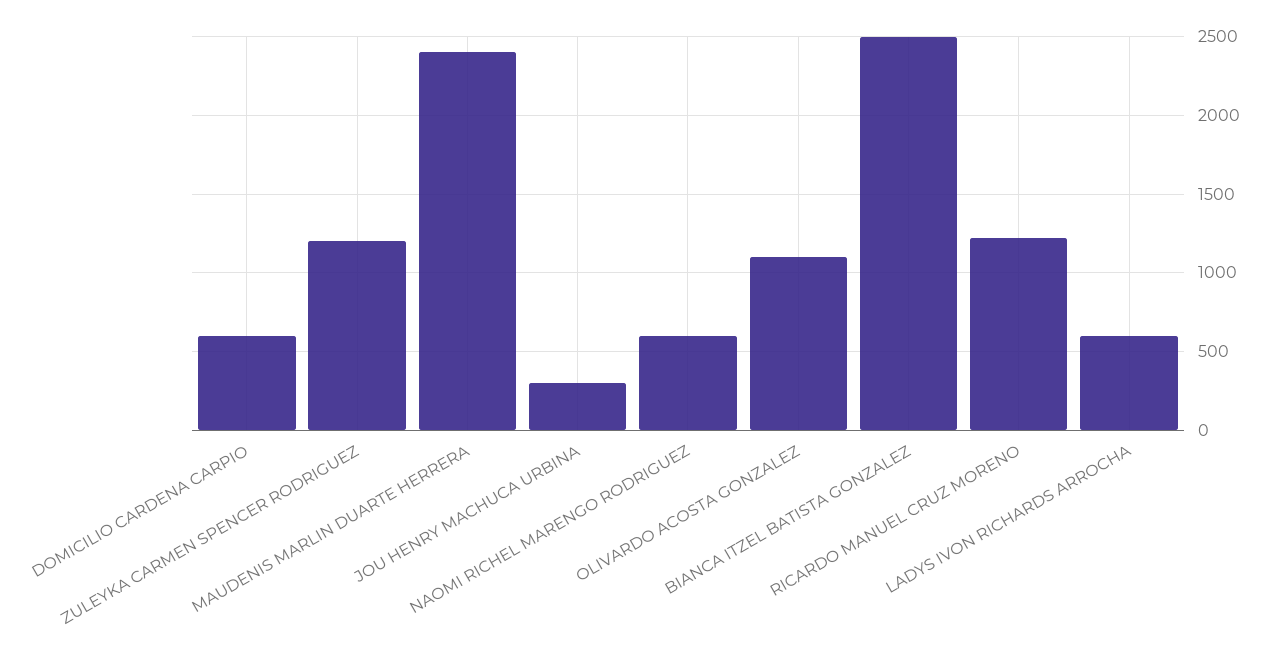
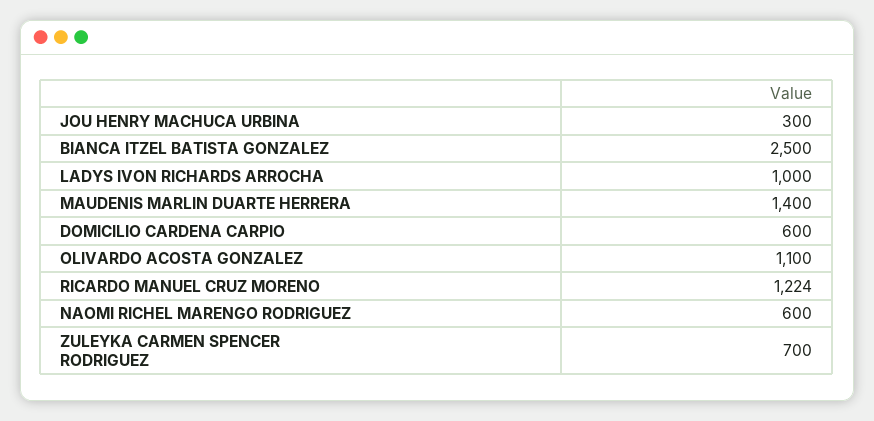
ZULEYKA CARMEN SPENCER RODRIGUEZ: 1200 -> 700
MAUDENIS MARLIN DUARTE HERRERA: 2400 -> 1400
LADYS IVON RICHARDS ARROCHA: 600 -> 1000

